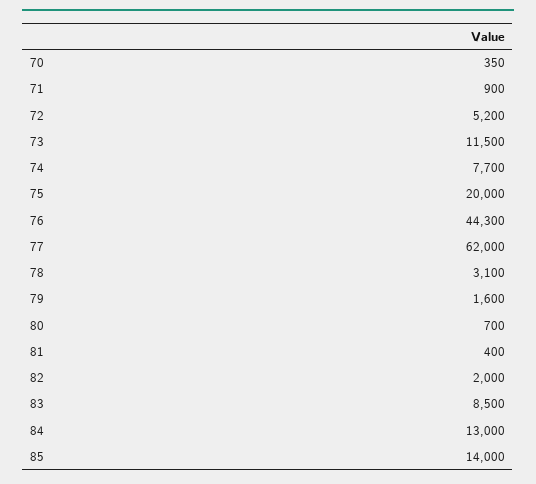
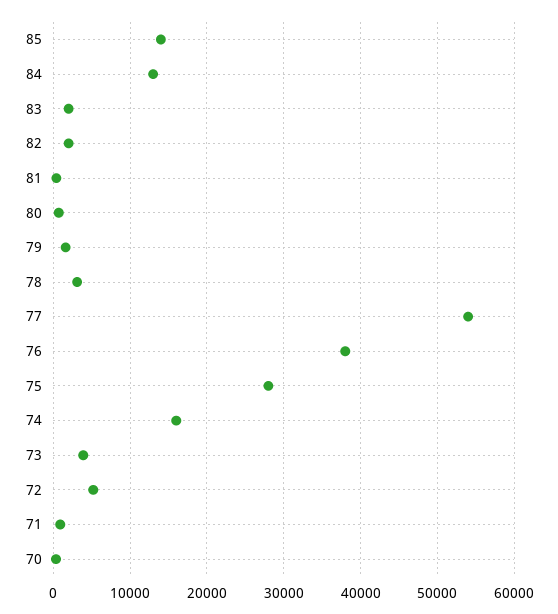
73: 11500 -> 4000
74: 7700 -> 16000
75: 20000 -> 28000
76: 44300 -> 38000
77: 62000 -> 54000
83: 8500 -> 2000

